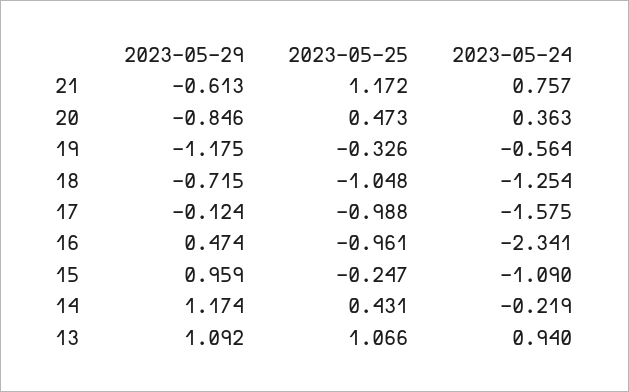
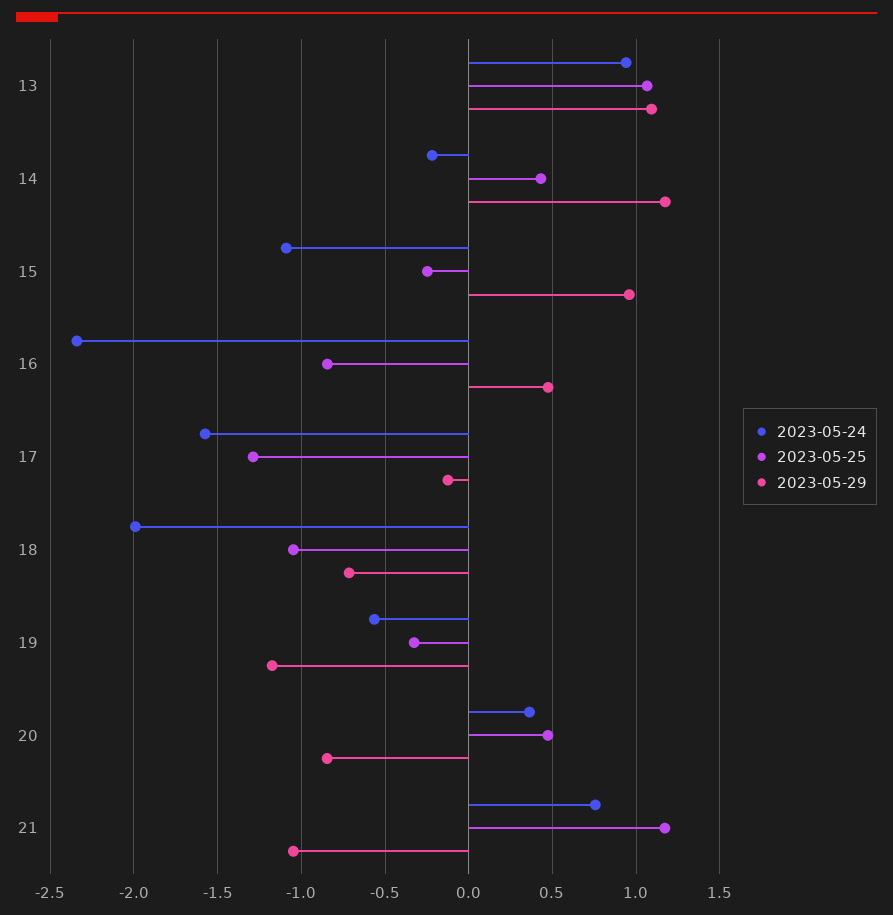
2023-05-29, 21: -0.613 -> -1.05
2023-05-24, 18: -1.254 -> -2
2023-05-25, 17: -0.988 -> -1.3
2023-05-25, 16: -0.961 -> -0.85

